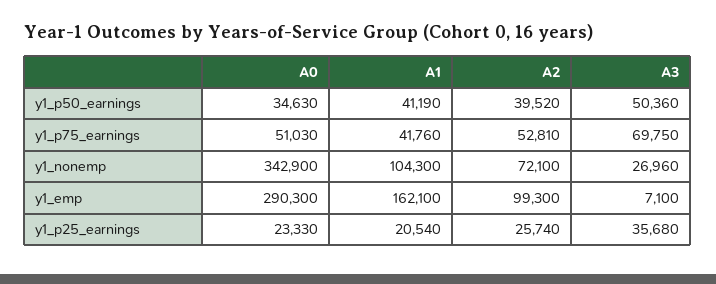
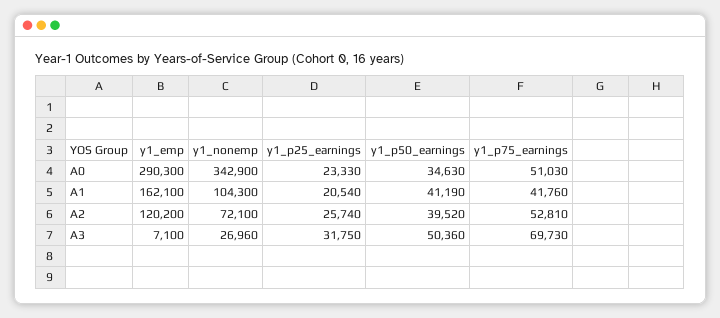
A3, y1_p75_earnings: 69750 -> 69730
A2, y1_emp: 99300 -> 120200
A3, y1_p25_earnings: 35680 -> 31750

